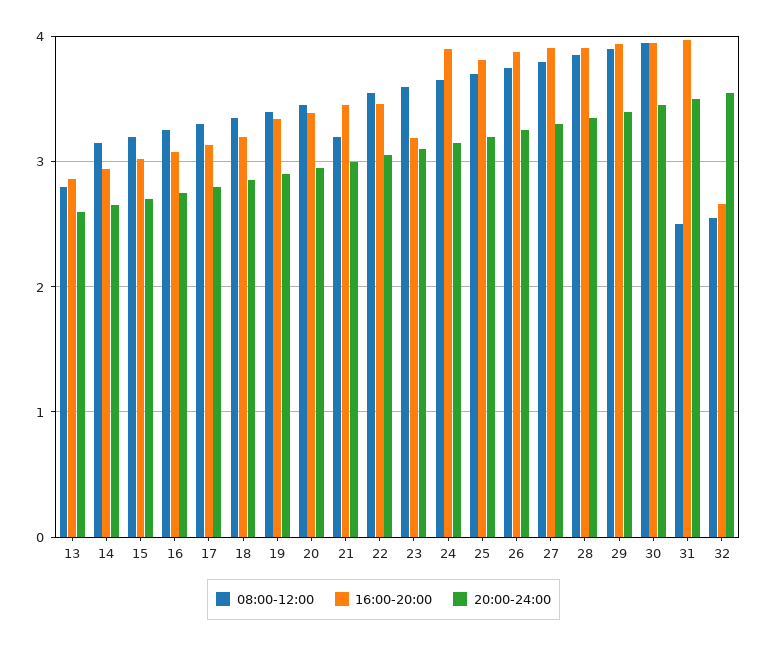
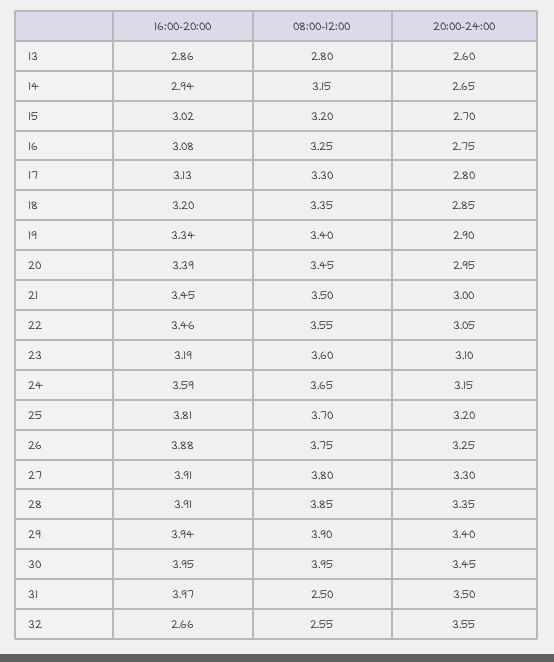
08:00-12:00, 21: 3.2 -> 3.5
16:00-20:00, 24: 3.9 -> 3.59

